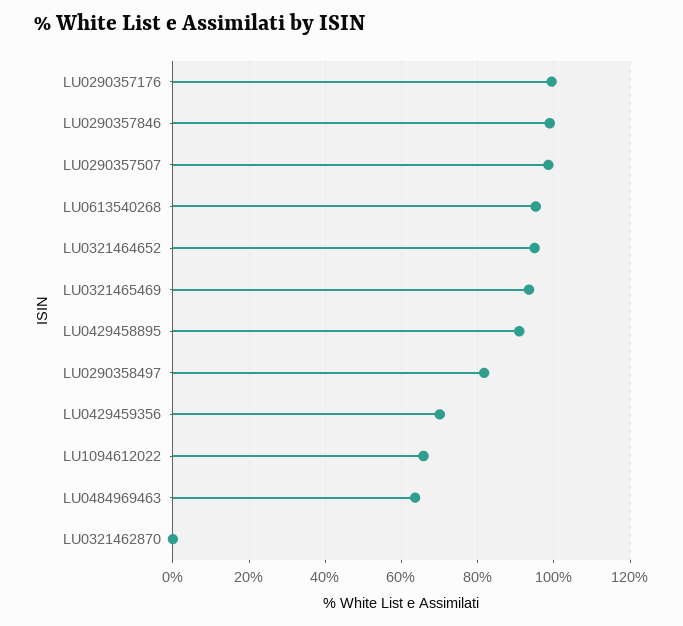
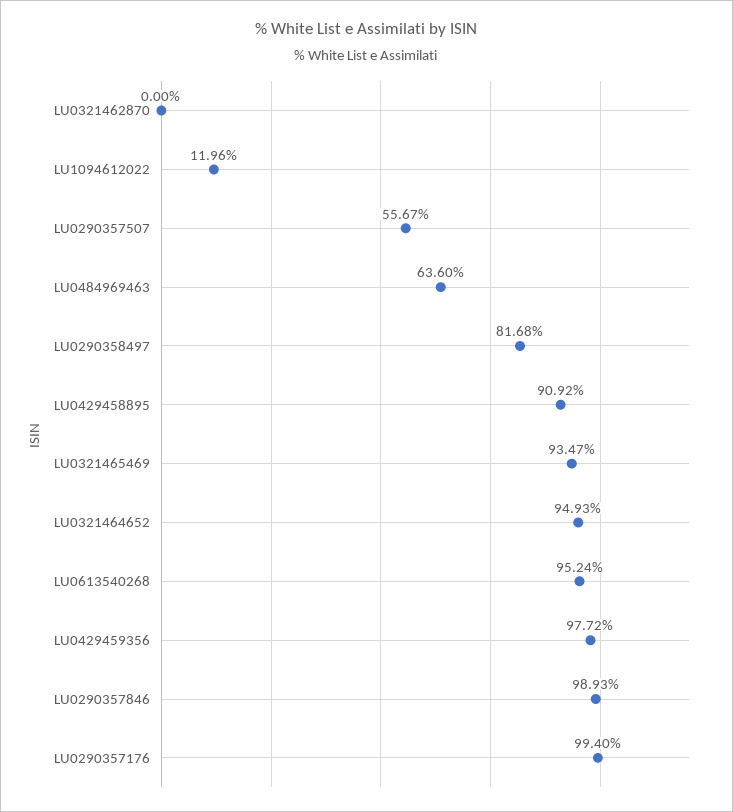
LU0290357507: 98 -> 55.67
LU0429459356: 70 -> 97.72
LU1094612022: 66 -> 11.96

